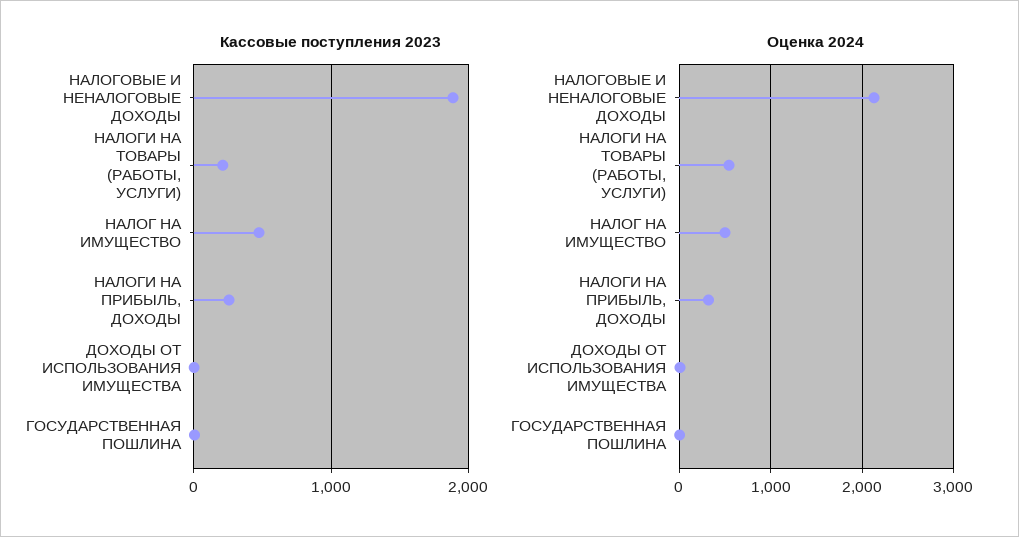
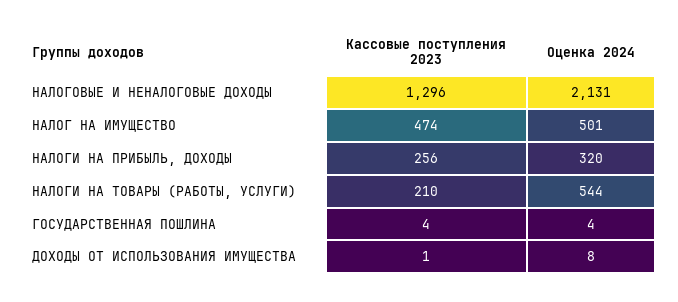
Кассовые поступления 2023, НАЛОГОВЫЕ И НЕНАЛОГОВЫЕ ДОХОДЫ: 1900 -> 1296

